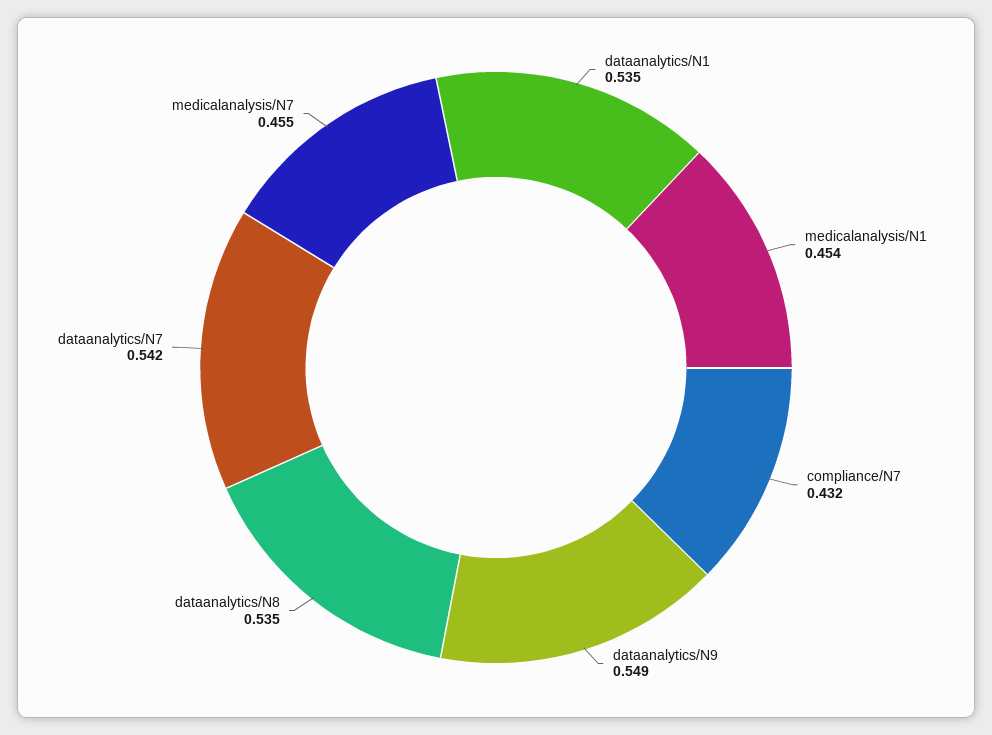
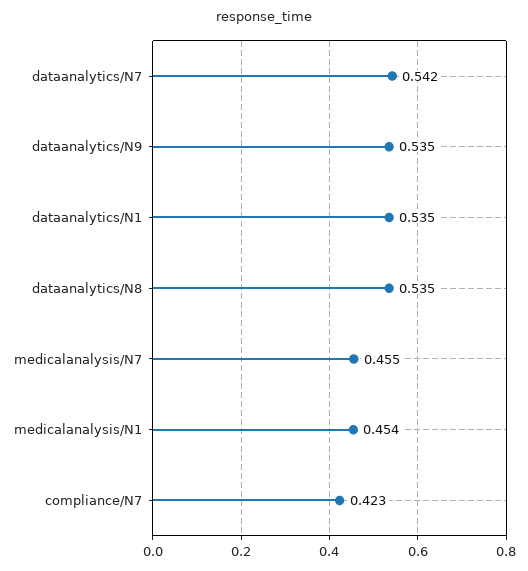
compliance/N7: 0.432 -> 0.423
dataanalytics/N9: 0.549 -> 0.535

